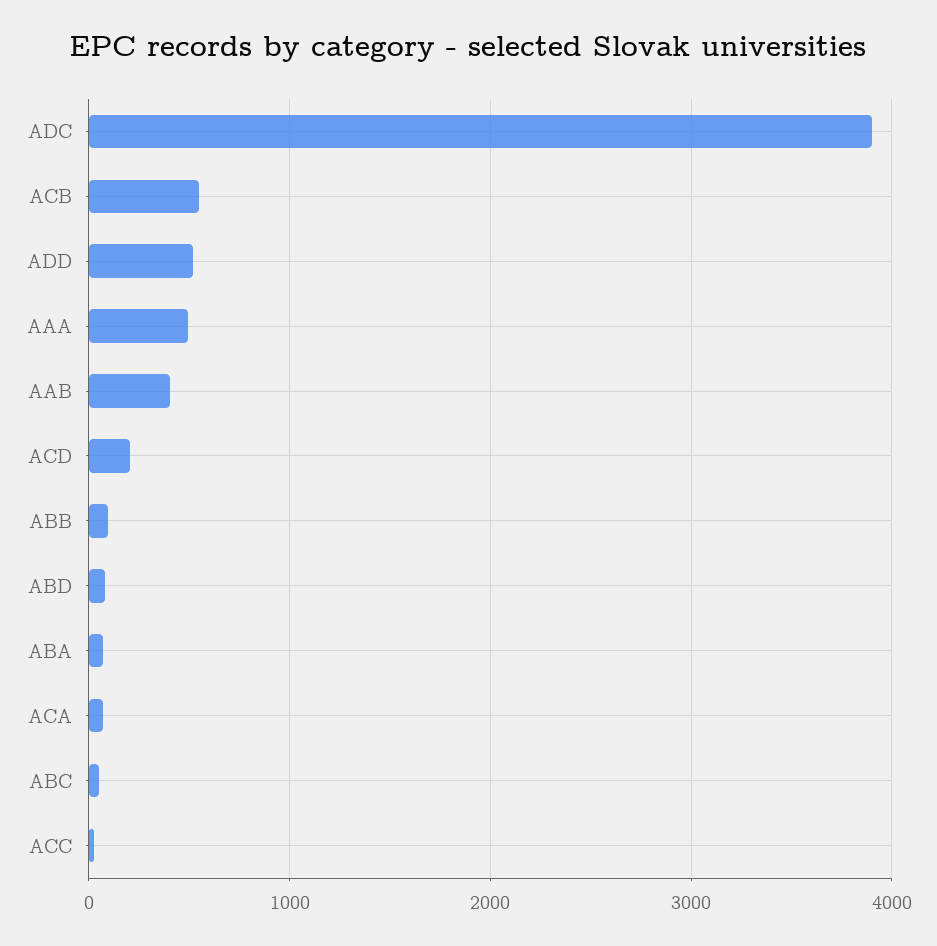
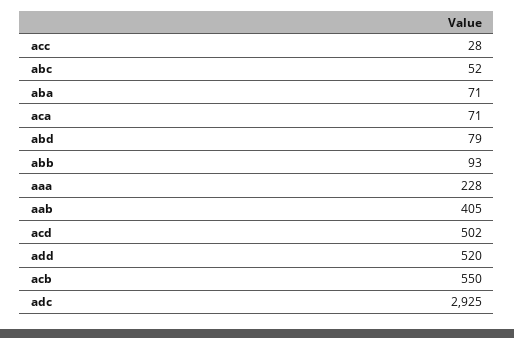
ADC: 3900 -> 2925
AAA: 500 -> 228
ACD: 200 -> 502

